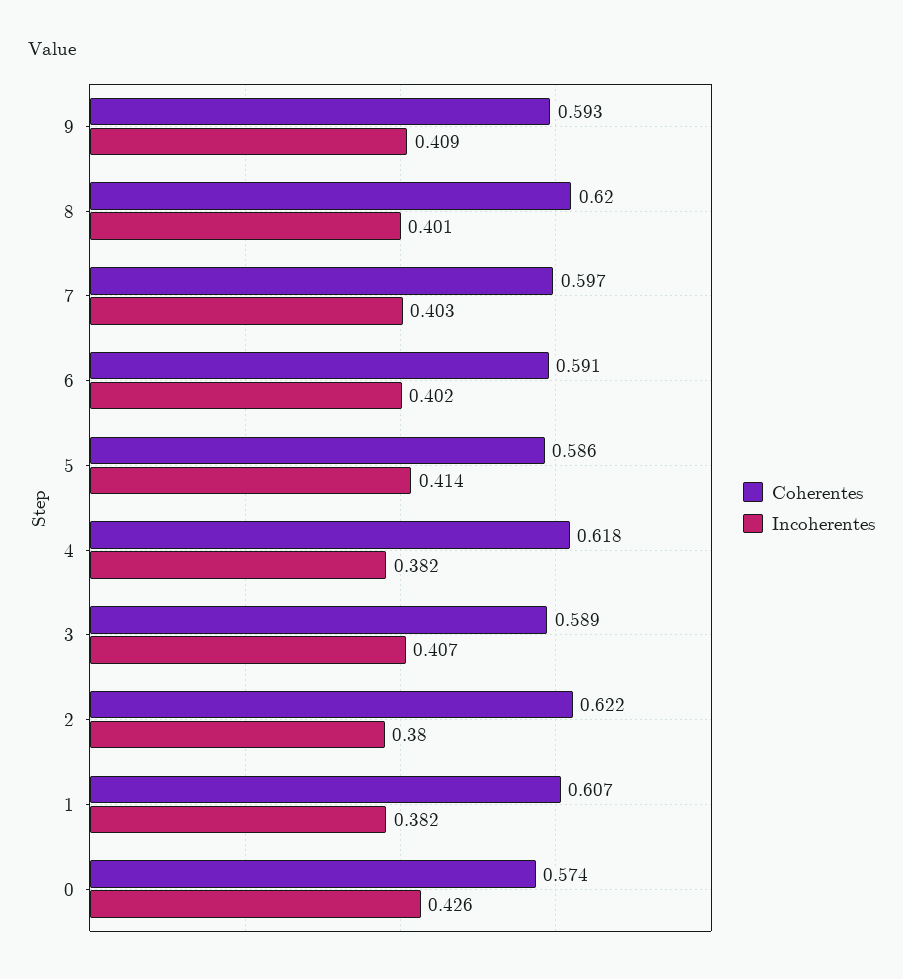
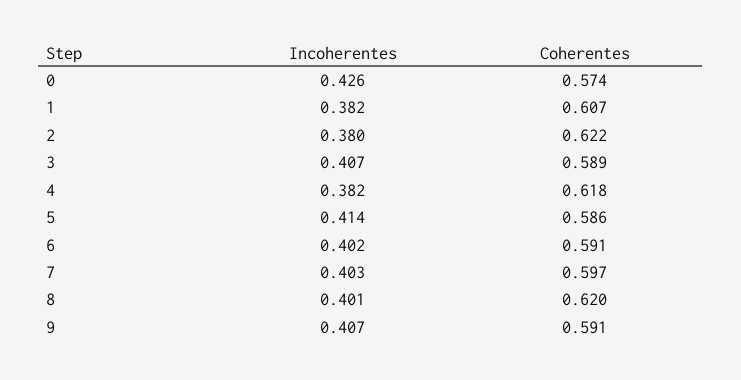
Coherentes, 9: 0.593 -> 0.591
Incoherentes, 9: 0.409 -> 0.407

